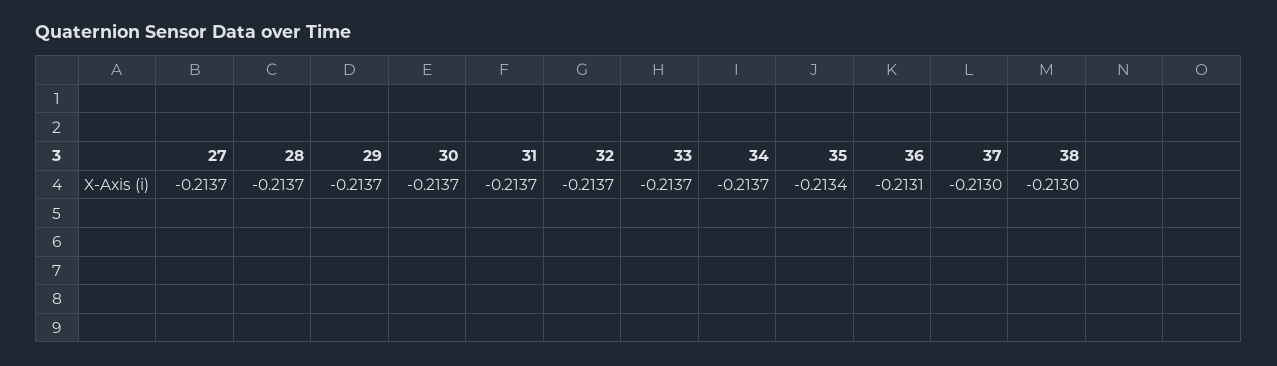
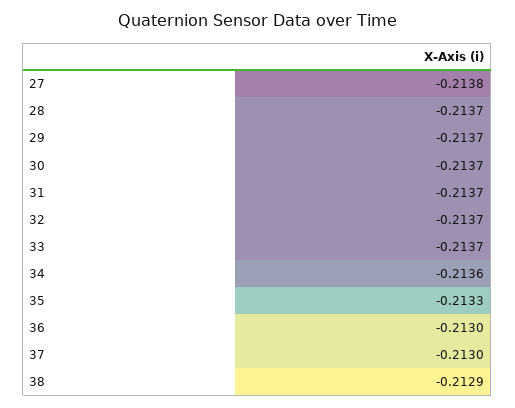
27: -0.2137 -> -0.2138
34: -0.2137 -> -0.2136
35: -0.2134 -> -0.2133
36: -0.2131 -> -0.213
38: -0.213 -> -0.2129

